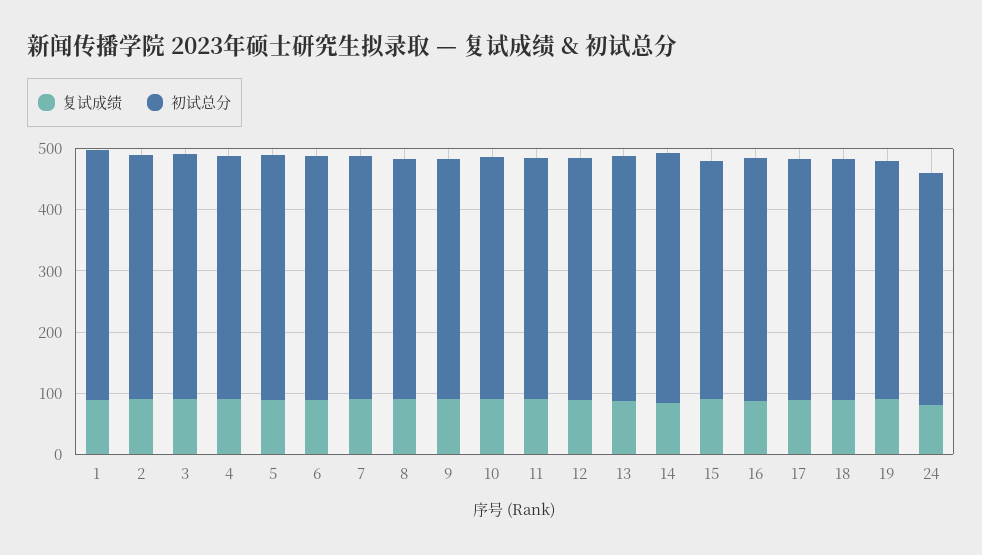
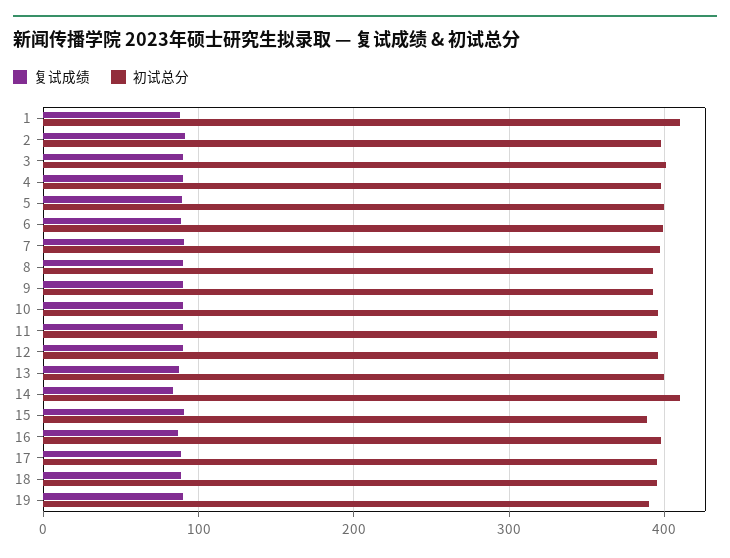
复试成绩, 24: 80 -> none
初试总分, 24: 380 -> none

